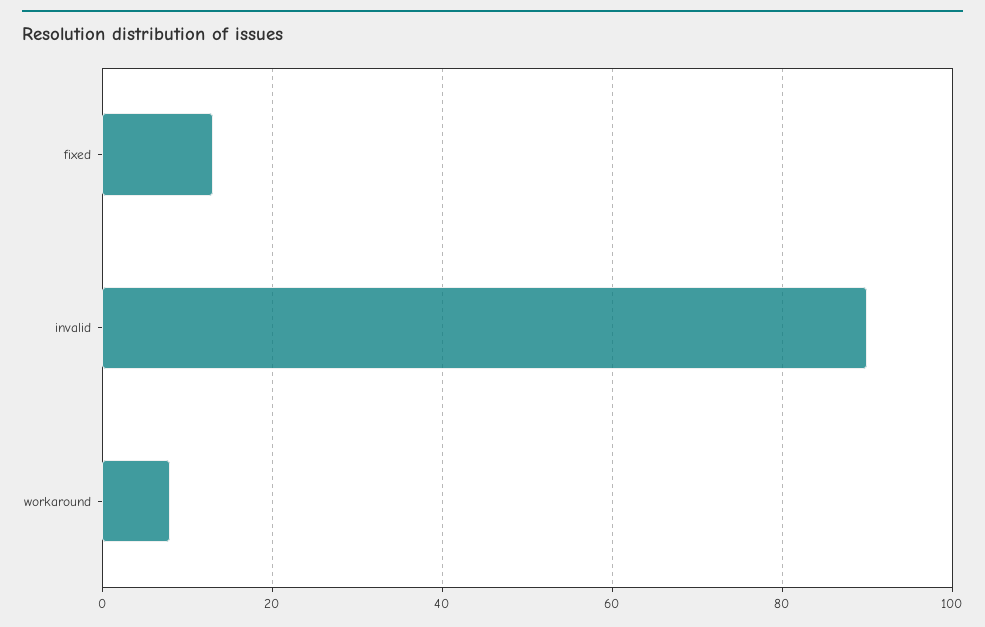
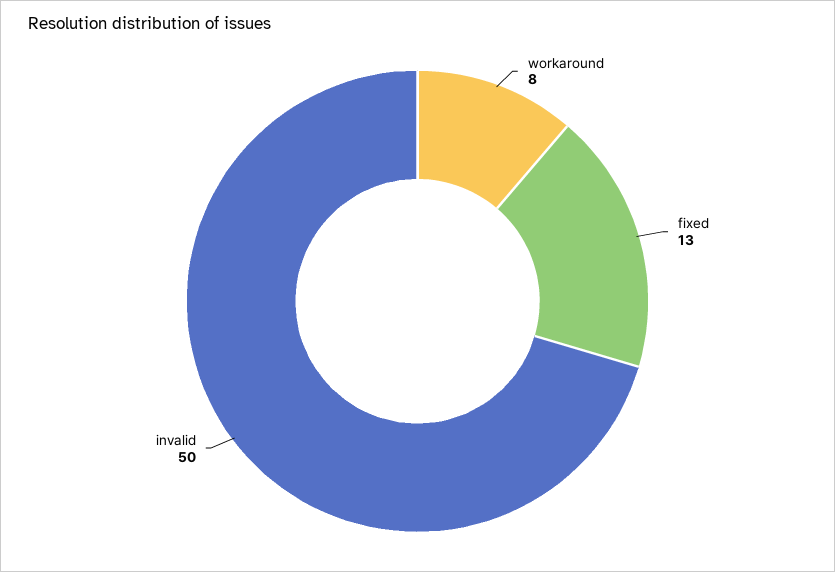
invalid: 90 -> 50

